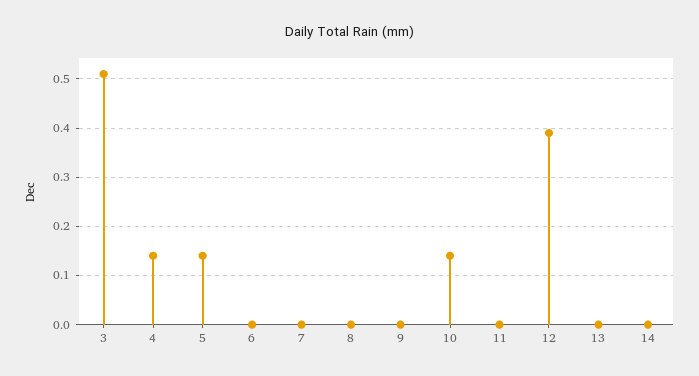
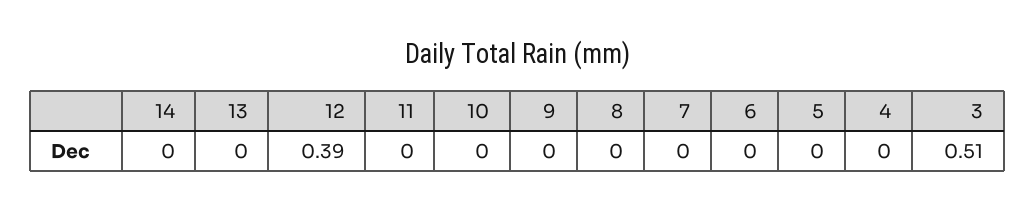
4: 0.15 -> 0
5: 0.15 -> 0
10: 0.15 -> 0

